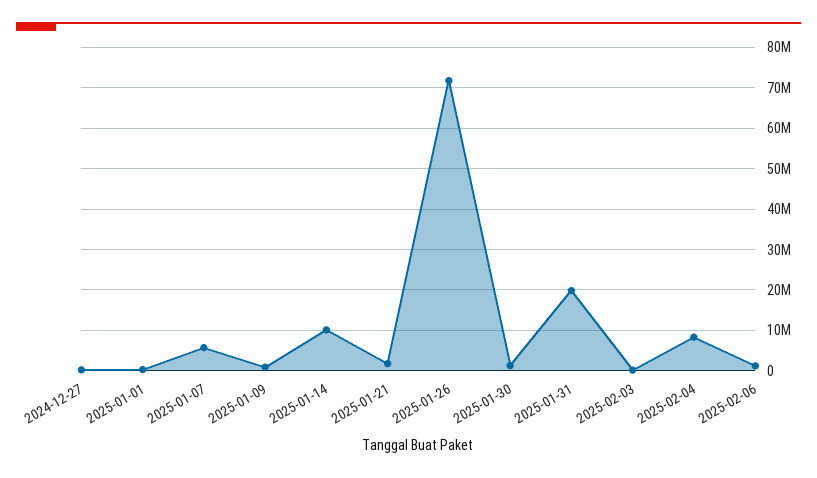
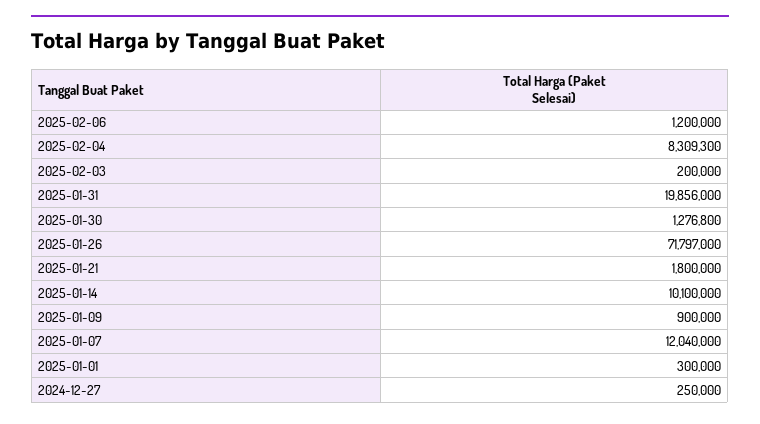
2025-01-07: 6000000 -> 12040000

